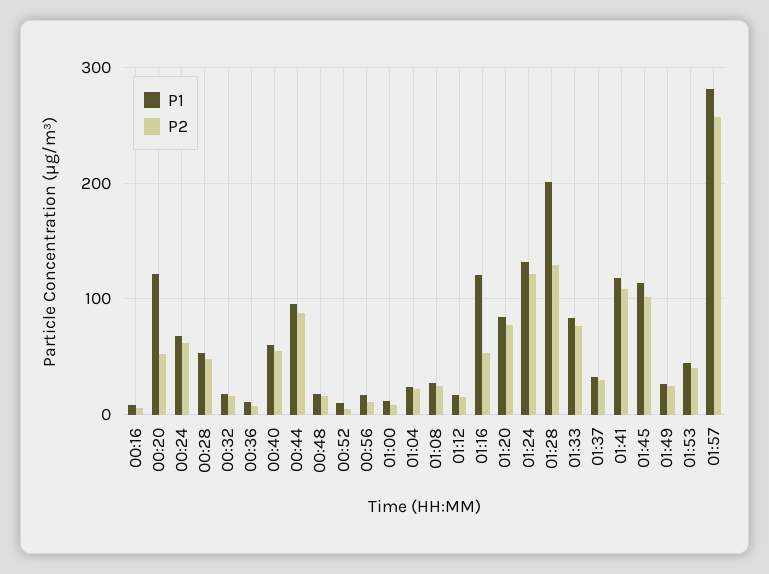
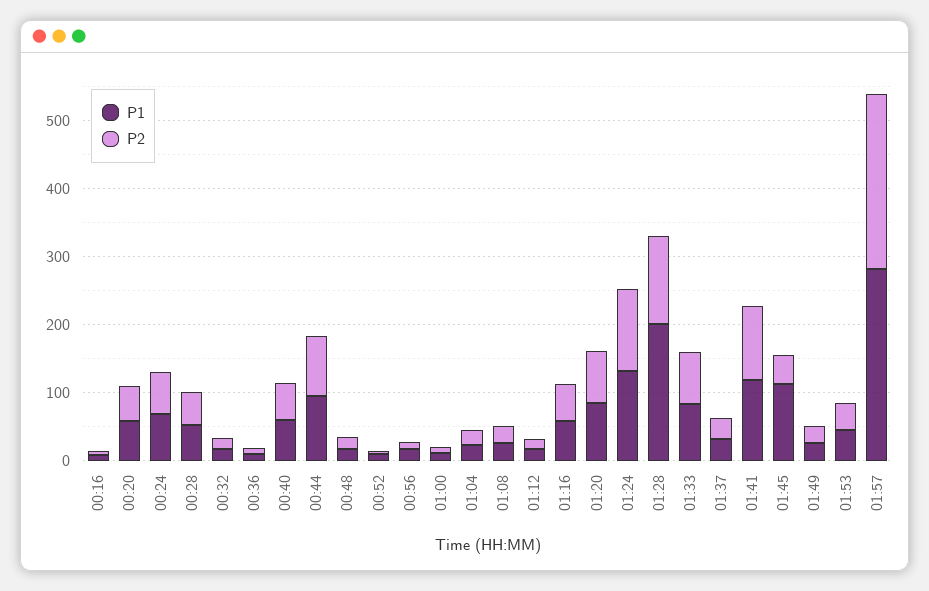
P1, 00:20: 120 -> 60
P1, 01:16: 120 -> 60
P2, 01:45: 100 -> 40

